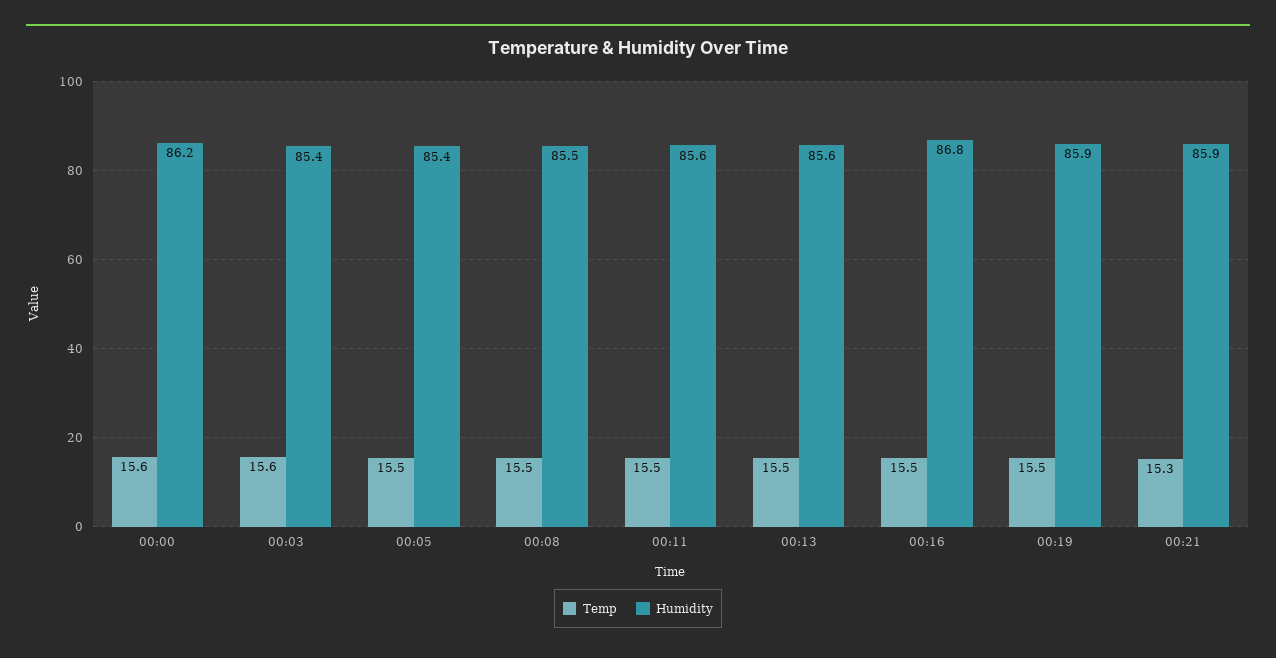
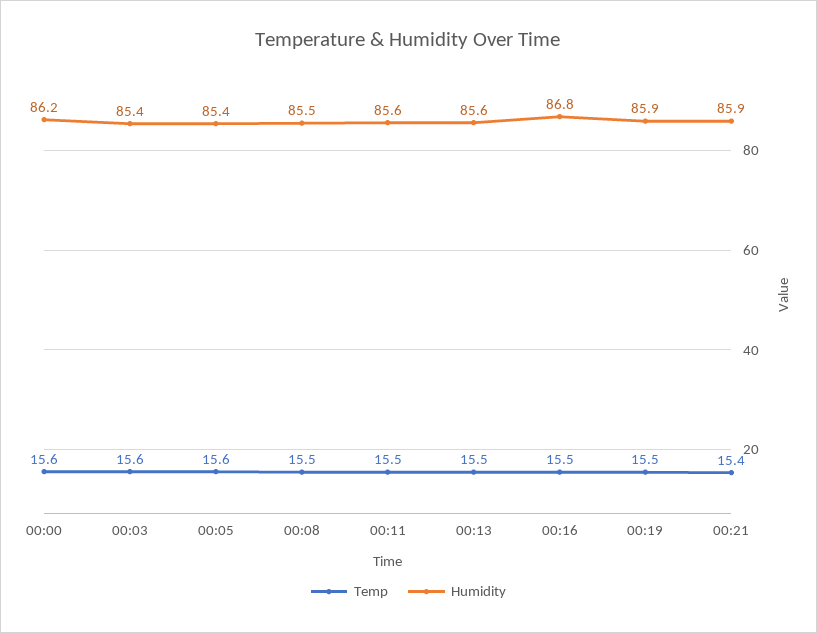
Temp, 00:05: 15.5 -> 15.6
Temp, 00:21: 15.3 -> 15.4

